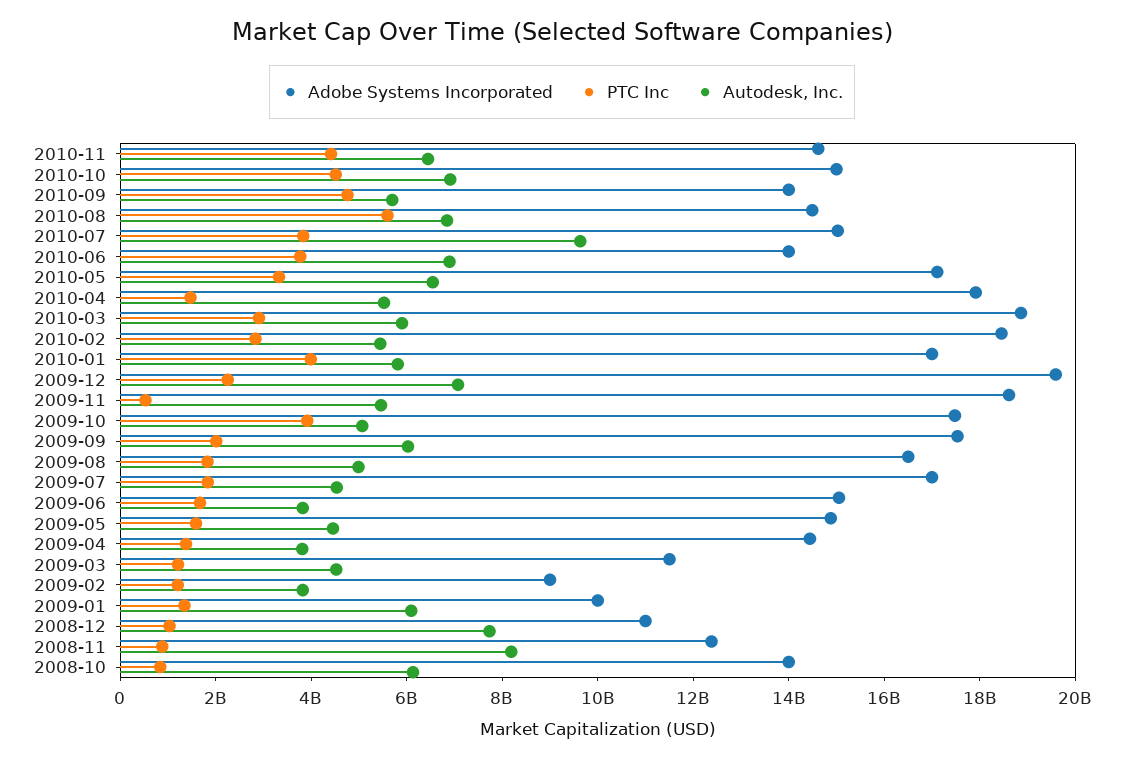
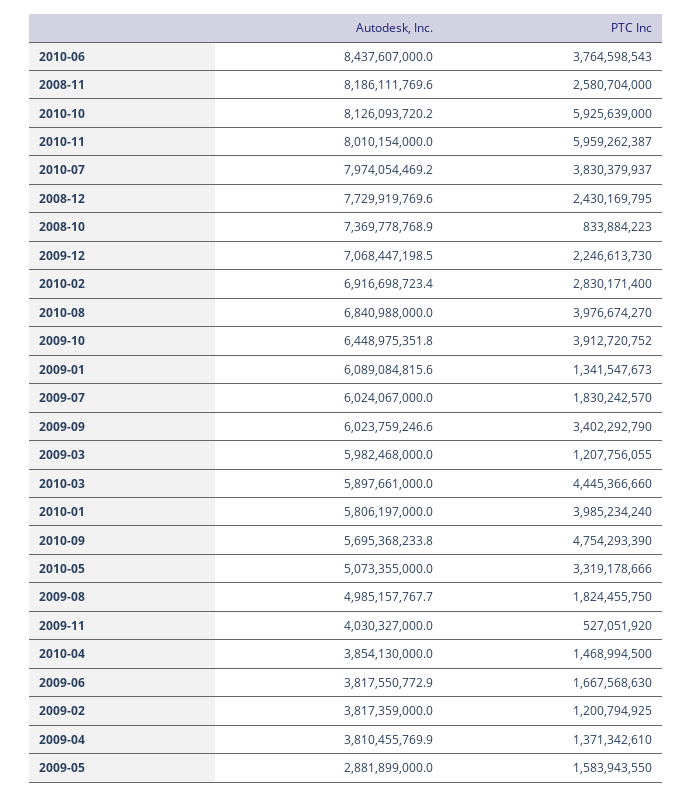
Adobe Systems Incorporated, 2010-11: 14500000000 -> none
PTC Inc, 2010-11: 4500000000 -> 5959262387
Autodesk, Inc., 2010-11: 6500000000 -> 8010154000
Adobe Systems Incorporated, 2010-10: 15000000000 -> none
PTC Inc, 2010-10: 4500000000 -> 5925639000
Autodesk, Inc., 2010-10: 7000000000 -> 8126093720.2
Adobe Systems Incorporated, 2010-09: 14000000000 -> none
Adobe Systems Incorporated, 2010-08: 14500000000 -> none
PTC Inc, 2010-08: 5500000000 -> 3976674270
Adobe Systems Incorporated, 2010-07: 15000000000 -> none
Autodesk, Inc., 2010-07: 9500000000 -> 7974054469.2
Adobe Systems Incorporated, 2010-06: 14000000000 -> none
Autodesk, Inc., 2010-06: 7000000000 -> 8437607000
Adobe Systems Incorporated, 2010-05: 17000000000 -> none
Autodesk, Inc., 2010-05: 6500000000 -> 5073355000
Adobe Systems Incorporated, 2010-04: 18000000000 -> none
Autodesk, Inc., 2010-04: 5500000000 -> 3854130000
Adobe Systems Incorporated, 2010-03: 19000000000 -> none
PTC Inc, 2010-03: 3000000000 -> 4445366660
Adobe Systems Incorporated, 2010-02: 18500000000 -> none
Autodesk, Inc., 2010-02: 5500000000 -> 6916698723.4
Adobe Systems Incorporated, 2010-01: 17000000000 -> none
Adobe Systems Incorporated, 2009-12: 19500000000 -> none
Adobe Systems Incorporated, 2009-11: 18500000000 -> none
Autodesk, Inc., 2009-11: 5500000000 -> 4030327000
Adobe Systems Incorporated, 2009-10: 17500000000 -> none
Autodesk, Inc., 2009-10: 5000000000 -> 6448975351.8
Adobe Systems Incorporated, 2009-09: 17500000000 -> none
PTC Inc, 2009-09: 2000000000 -> 3402292790
Adobe Systems Incorporated, 2009-08: 16500000000 -> none
Adobe Systems Incorporated, 2009-07: 17000000000 -> none
Autodesk, Inc., 2009-07: 4500000000 -> 6024067000
Adobe Systems Incorporated, 2009-06: 15000000000 -> none
Adobe Systems Incorporated, 2009-05: 15000000000 -> none
Autodesk, Inc., 2009-05: 4500000000 -> 2881899000
Adobe Systems Incorporated, 2009-04: 14500000000 -> none
Adobe Systems Incorporated, 2009-03: 11500000000 -> none
Autodesk, Inc., 2009-03: 4500000000 -> 5982468000
Adobe Systems Incorporated, 2009-02: 9000000000 -> none
Adobe Systems Incorporated, 2009-01: 10000000000 -> none
Adobe Systems Incorporated, 2008-12: 11000000000 -> none
PTC Inc, 2008-12: 1000000000 -> 2430169795
Adobe Systems Incorporated, 2008-11: 12500000000 -> none
PTC Inc, 2008-11: 1000000000 -> 2580704000
Adobe Systems Incorporated, 2008-10: 14000000000 -> none
Autodesk, Inc., 2008-10: 6000000000 -> 7369778768.9

